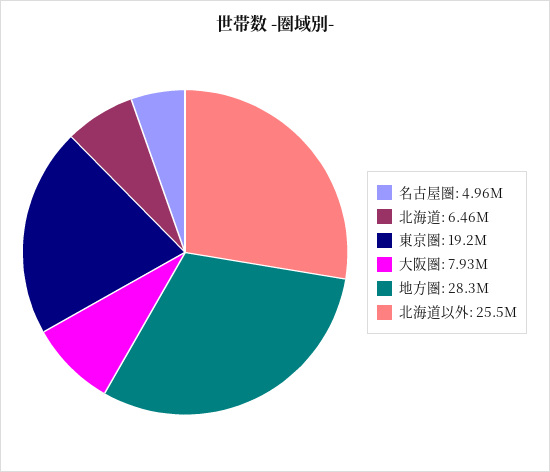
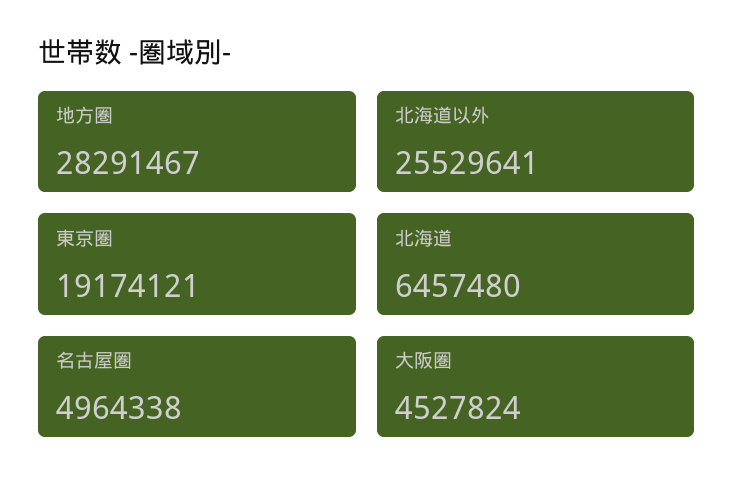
大阪圏: 7930000 -> 4527824

